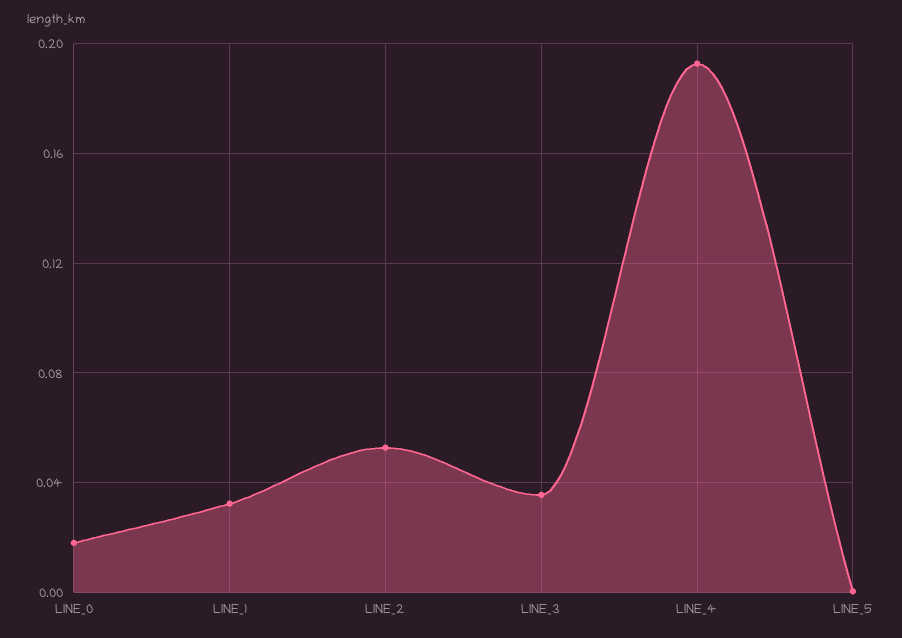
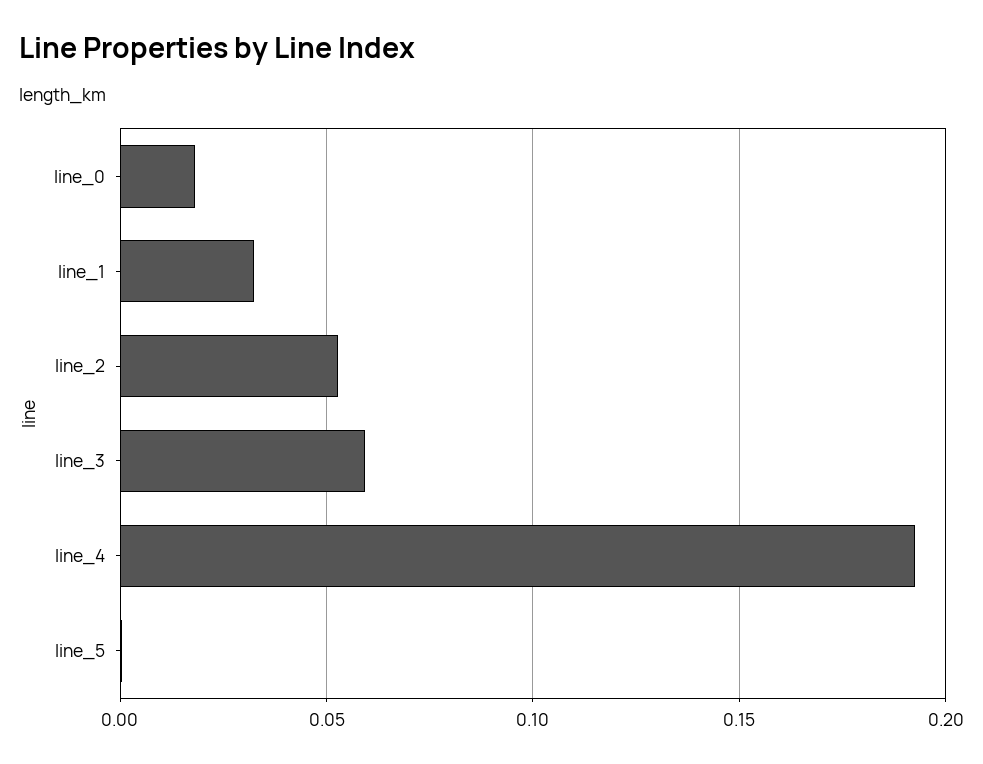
LINE_3: 0.035 -> 0.06

